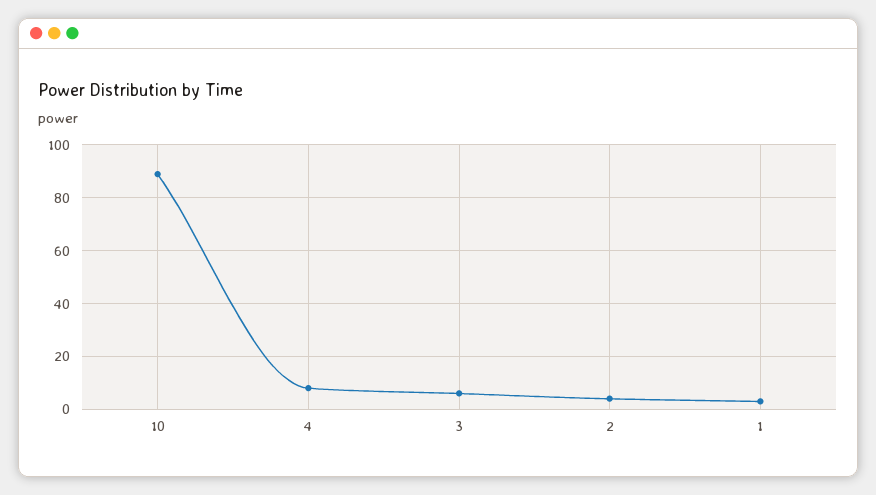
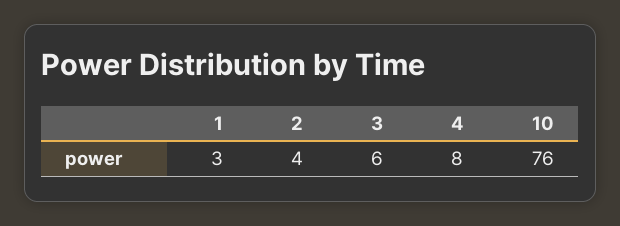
10: 90 -> 76

